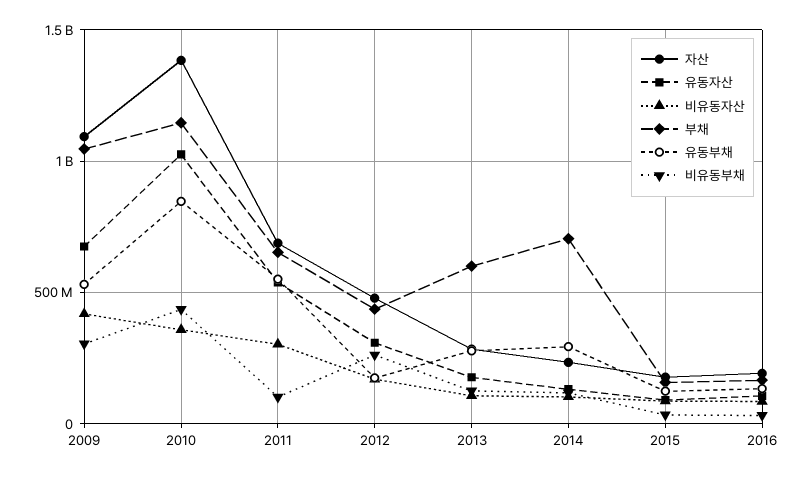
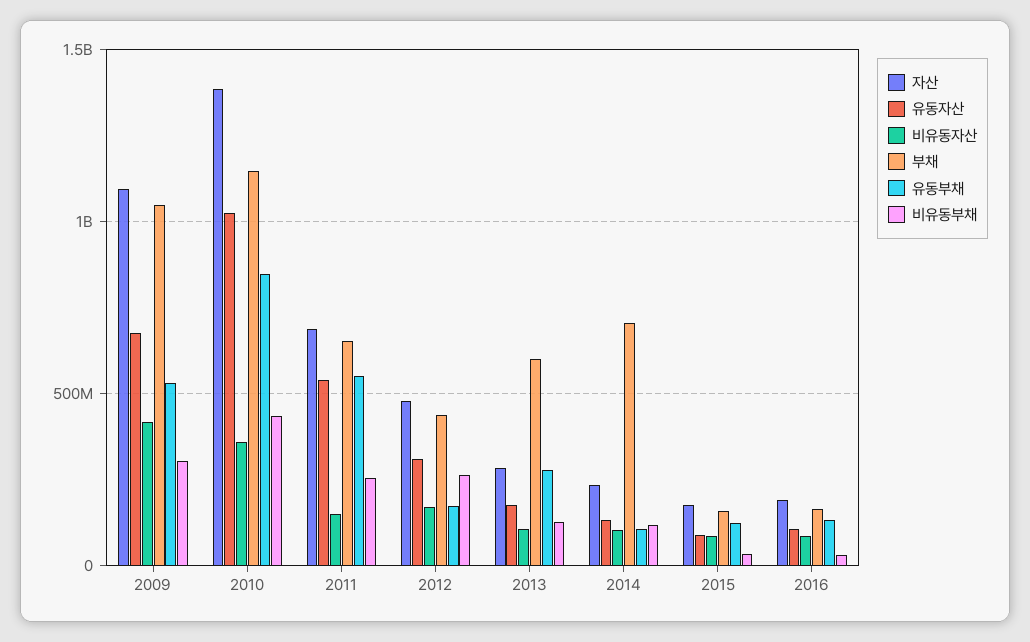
비유동자산, 2011: 300000000 -> 150000000
비유동부채, 2011: 100000000 -> 250000000
유동부채, 2014: 300000000 -> 100000000

